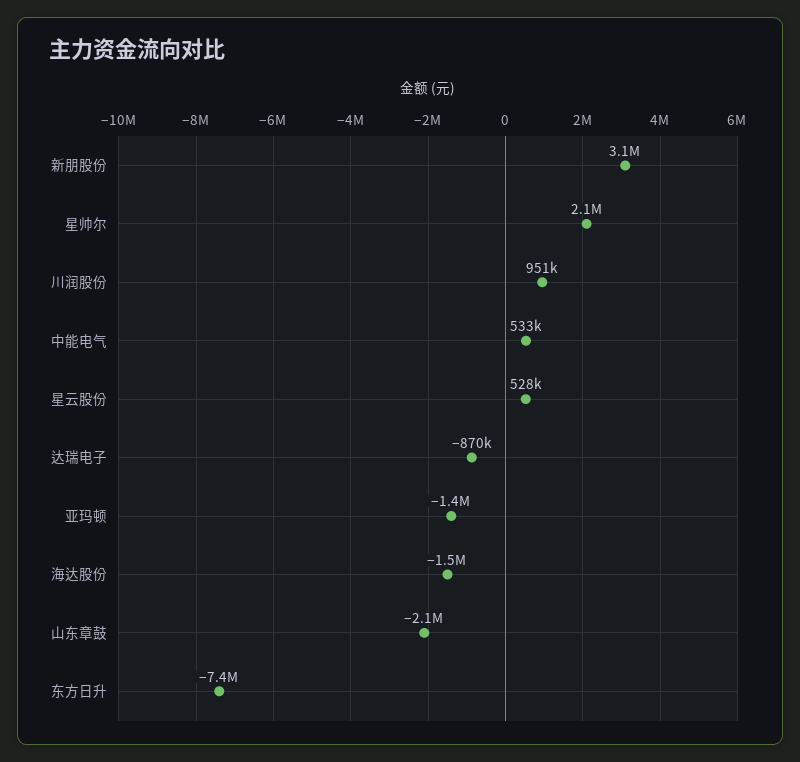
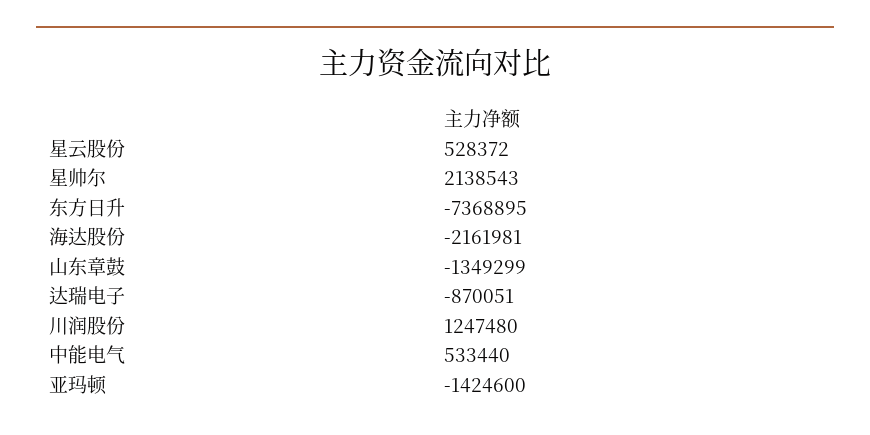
新朋股份: 3100000 -> none
川润股份: 951000 -> 1247480
海达股份: -1500000 -> -2161981
山东章鼓: -2100000 -> -1349299

